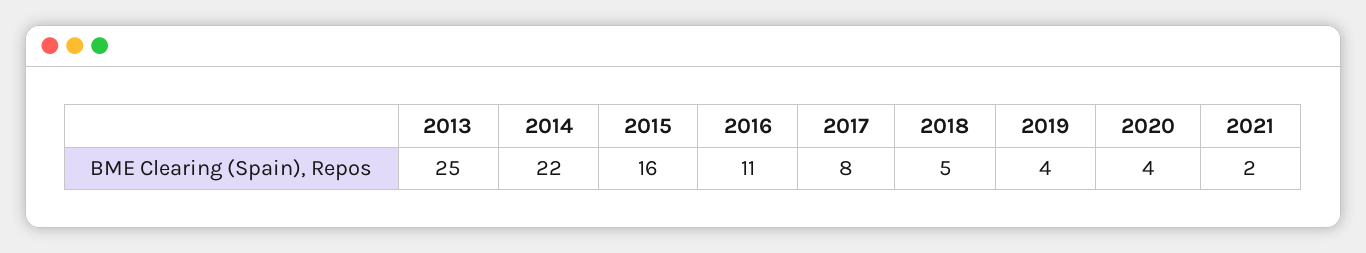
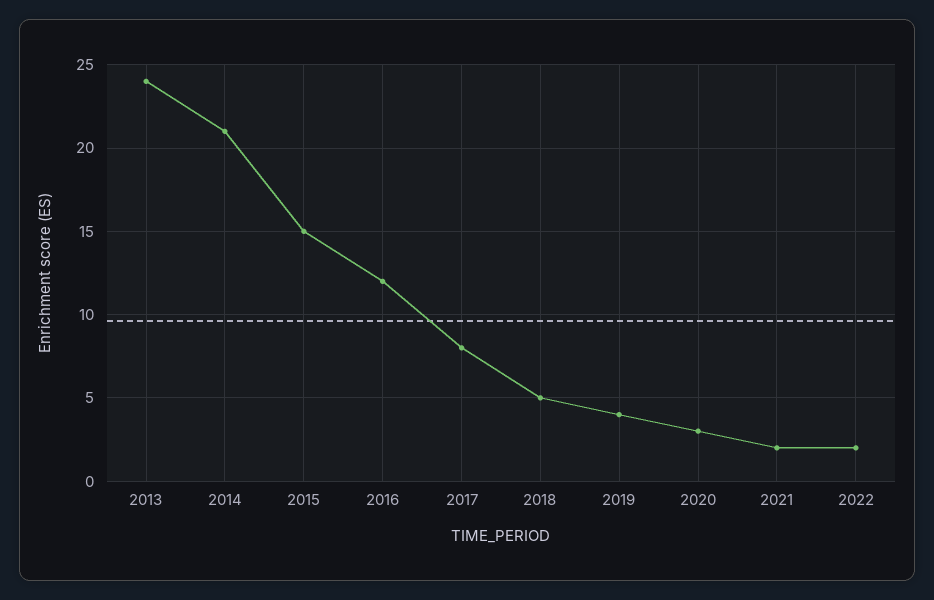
2013: 25 -> 24
2014: 22 -> 21
2015: 16 -> 15
2016: 11 -> 12
2020: 4 -> 3
2022: none -> 2

